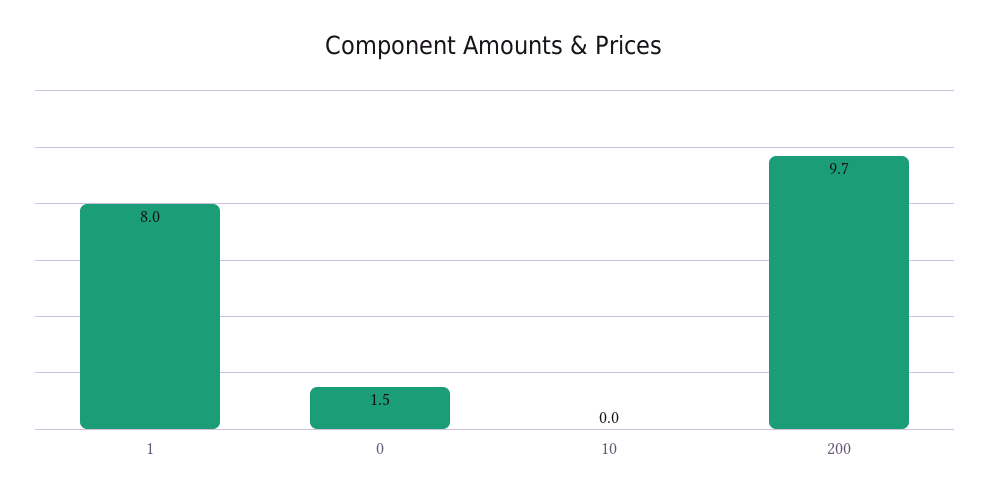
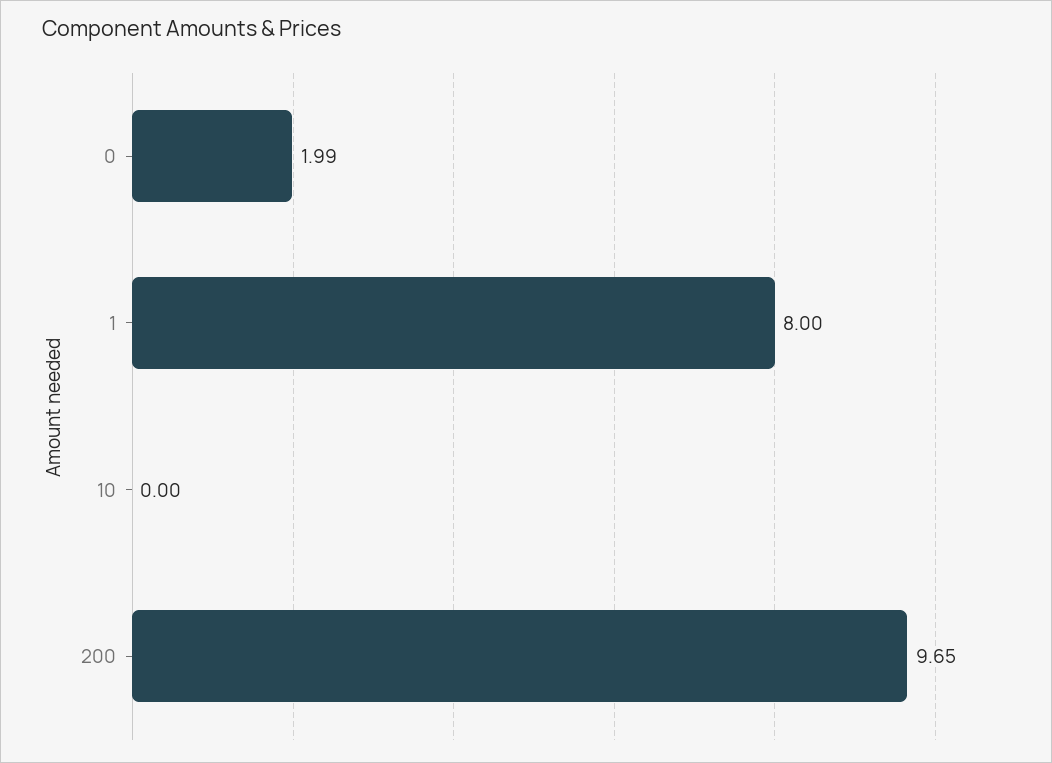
0: 1.5 -> 1.99

